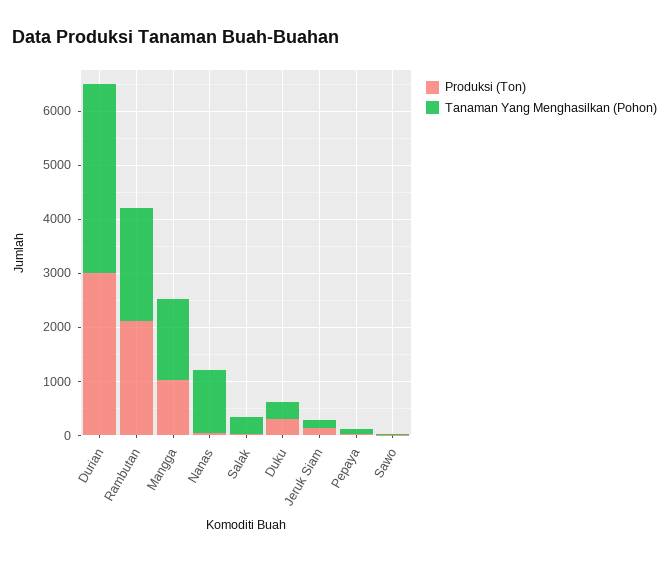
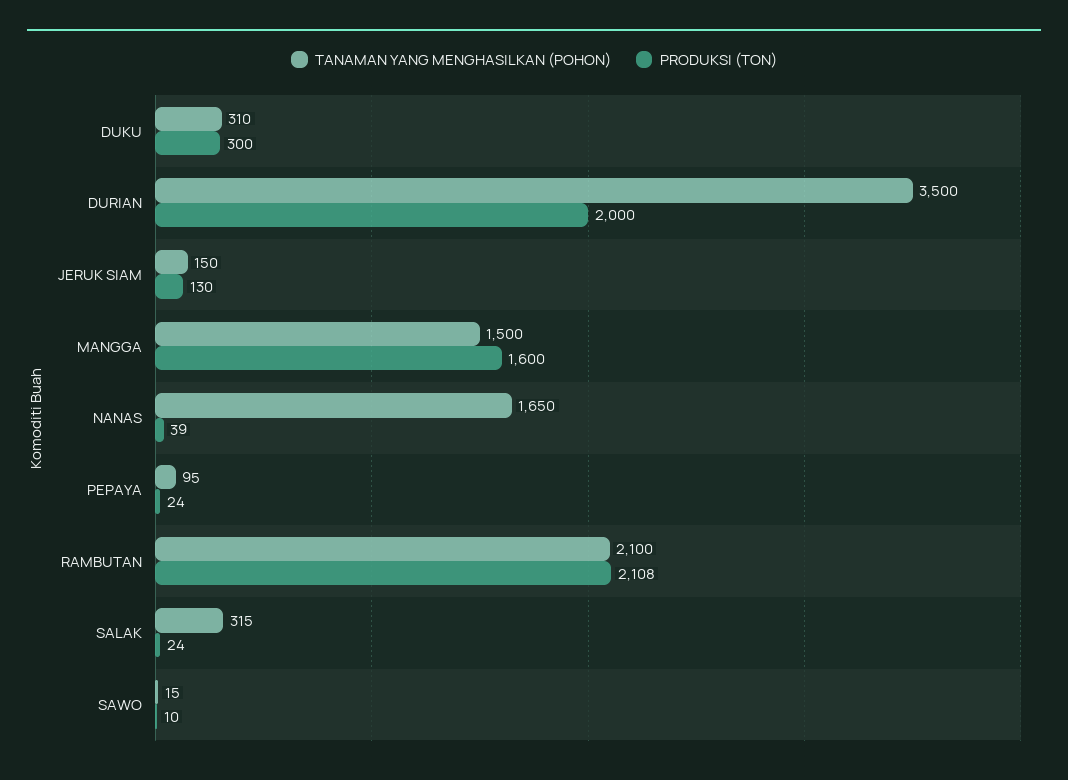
Produksi (Ton), Durian: 3000 -> 2000
Produksi (Ton), Mangga: 1000 -> 1600
Tanaman Yang Menghasilkan (Pohon), Nanas: 1200 -> 1650

